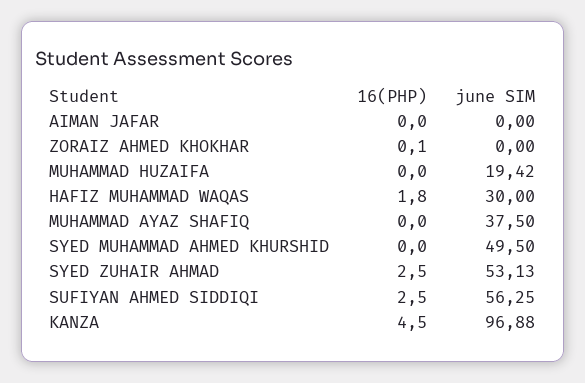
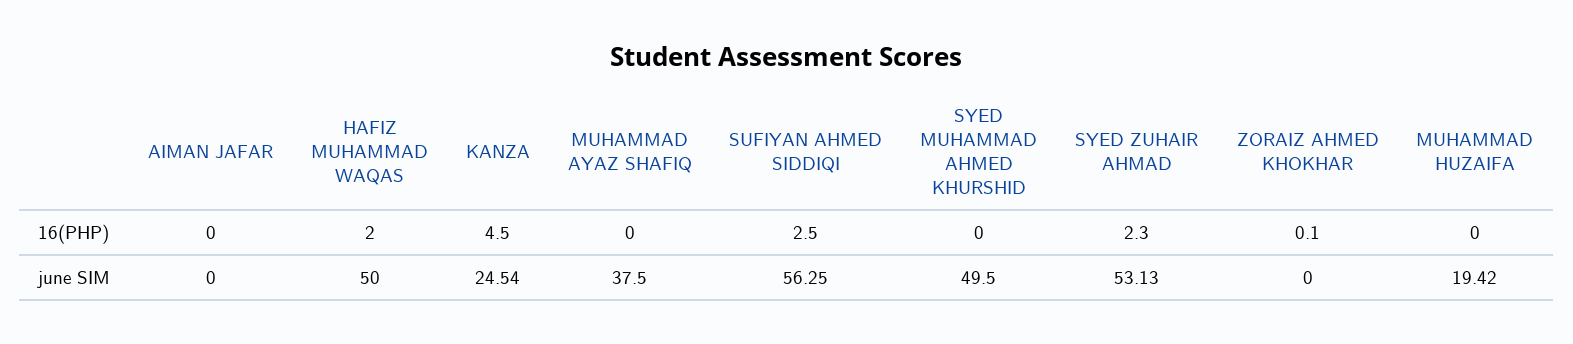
16(PHP), HAFIZ MUHAMMAD WAQAS: 1.8 -> 2
june SIM, HAFIZ MUHAMMAD WAQAS: 30 -> 50
16(PHP), SYED ZUHAIR AHMAD: 2.5 -> 2.3
june SIM, KANZA: 96.88 -> 24.54

